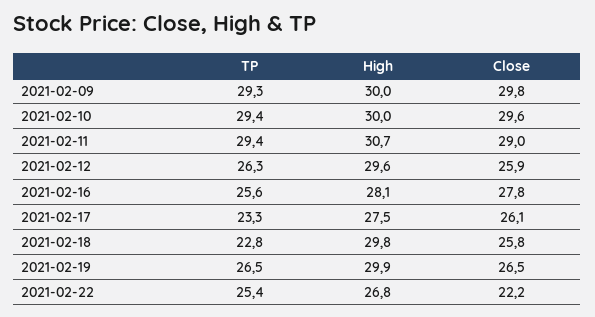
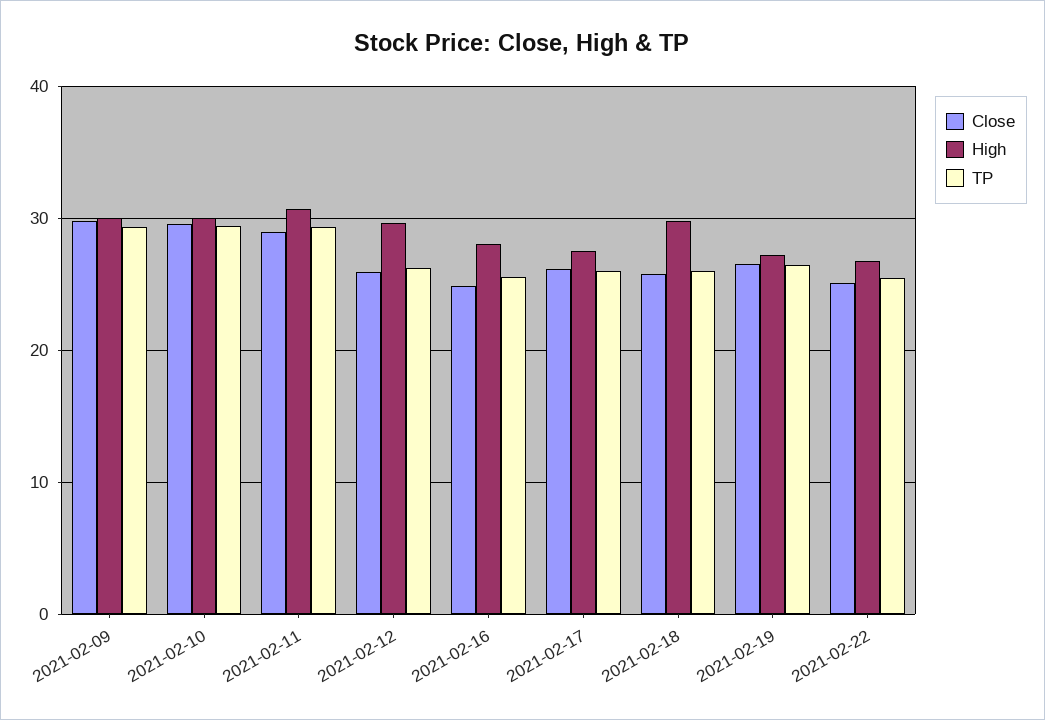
Close, 2021-02-16: 27.8 -> 25
TP, 2021-02-17: 23.3 -> 26
TP, 2021-02-18: 22.8 -> 26
High, 2021-02-19: 29.9 -> 27
Close, 2021-02-22: 22.2 -> 25

